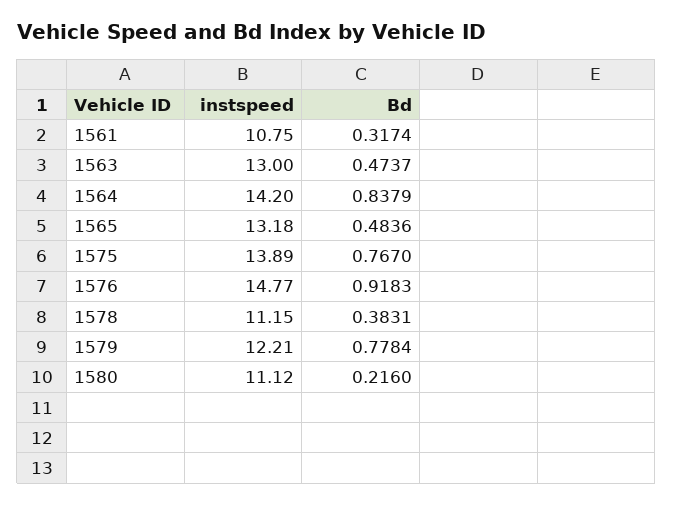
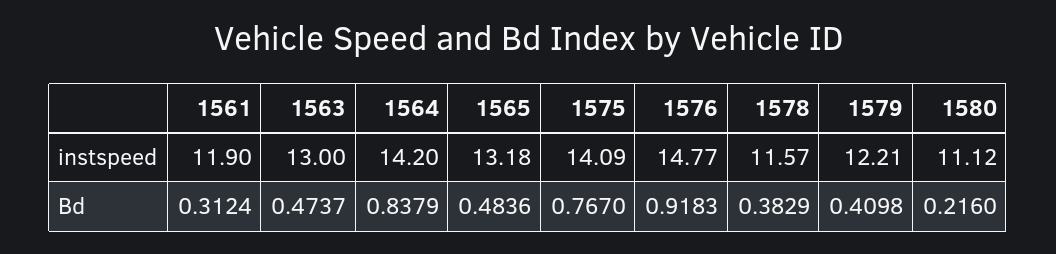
instspeed, 1561: 10.75 -> 11.9
Bd, 1561: 0.3174 -> 0.3124
instspeed, 1575: 13.89 -> 14.09
instspeed, 1578: 11.15 -> 11.57
Bd, 1578: 0.3831 -> 0.3829
Bd, 1579: 0.7784 -> 0.4098

